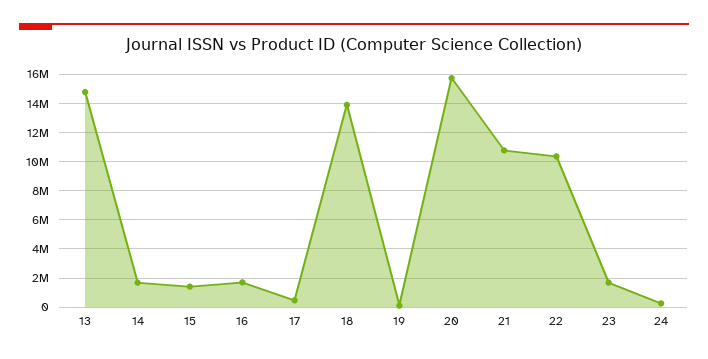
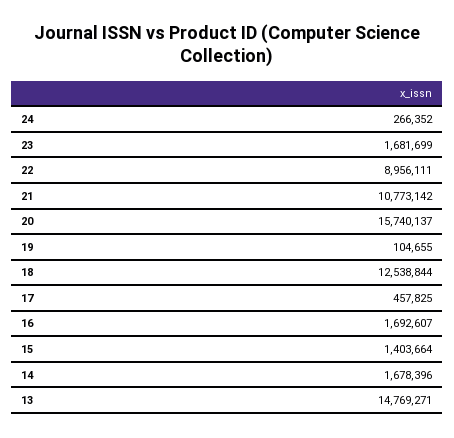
18: 14000000 -> 12538844
22: 10500000 -> 8956111

